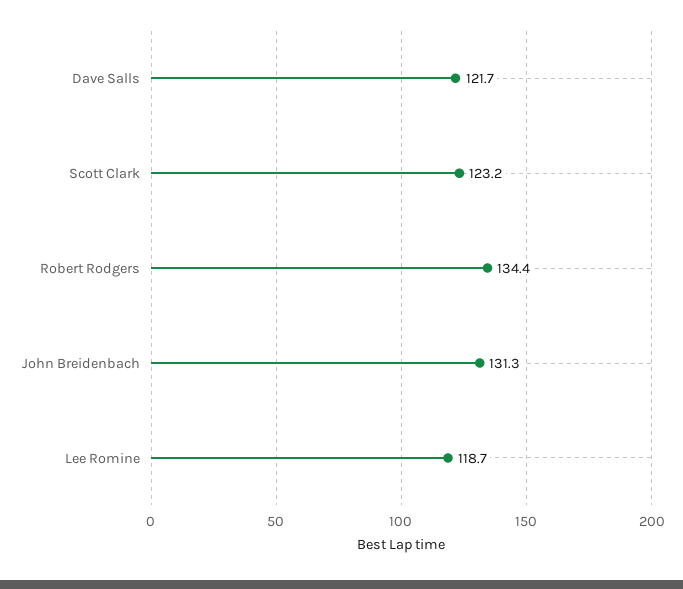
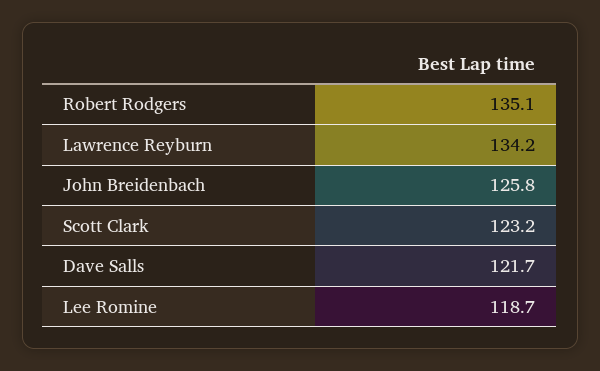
Robert Rodgers: 134.4 -> 135.1
John Breidenbach: 131.3 -> 125.8
Lawrence Reyburn: none -> 134.2

